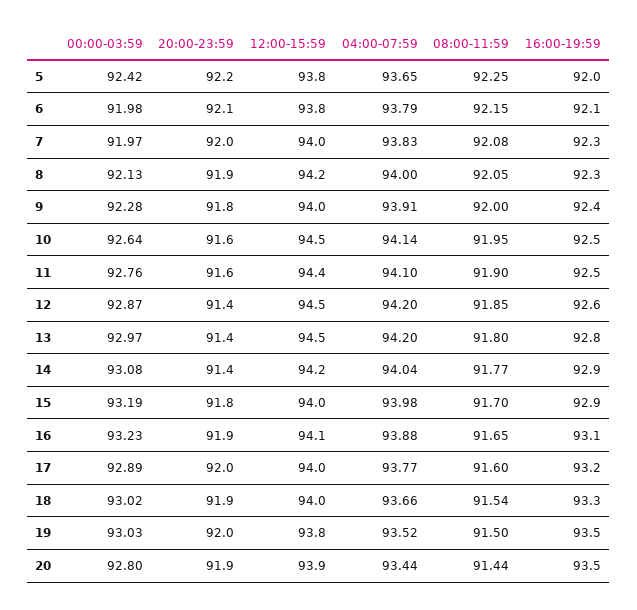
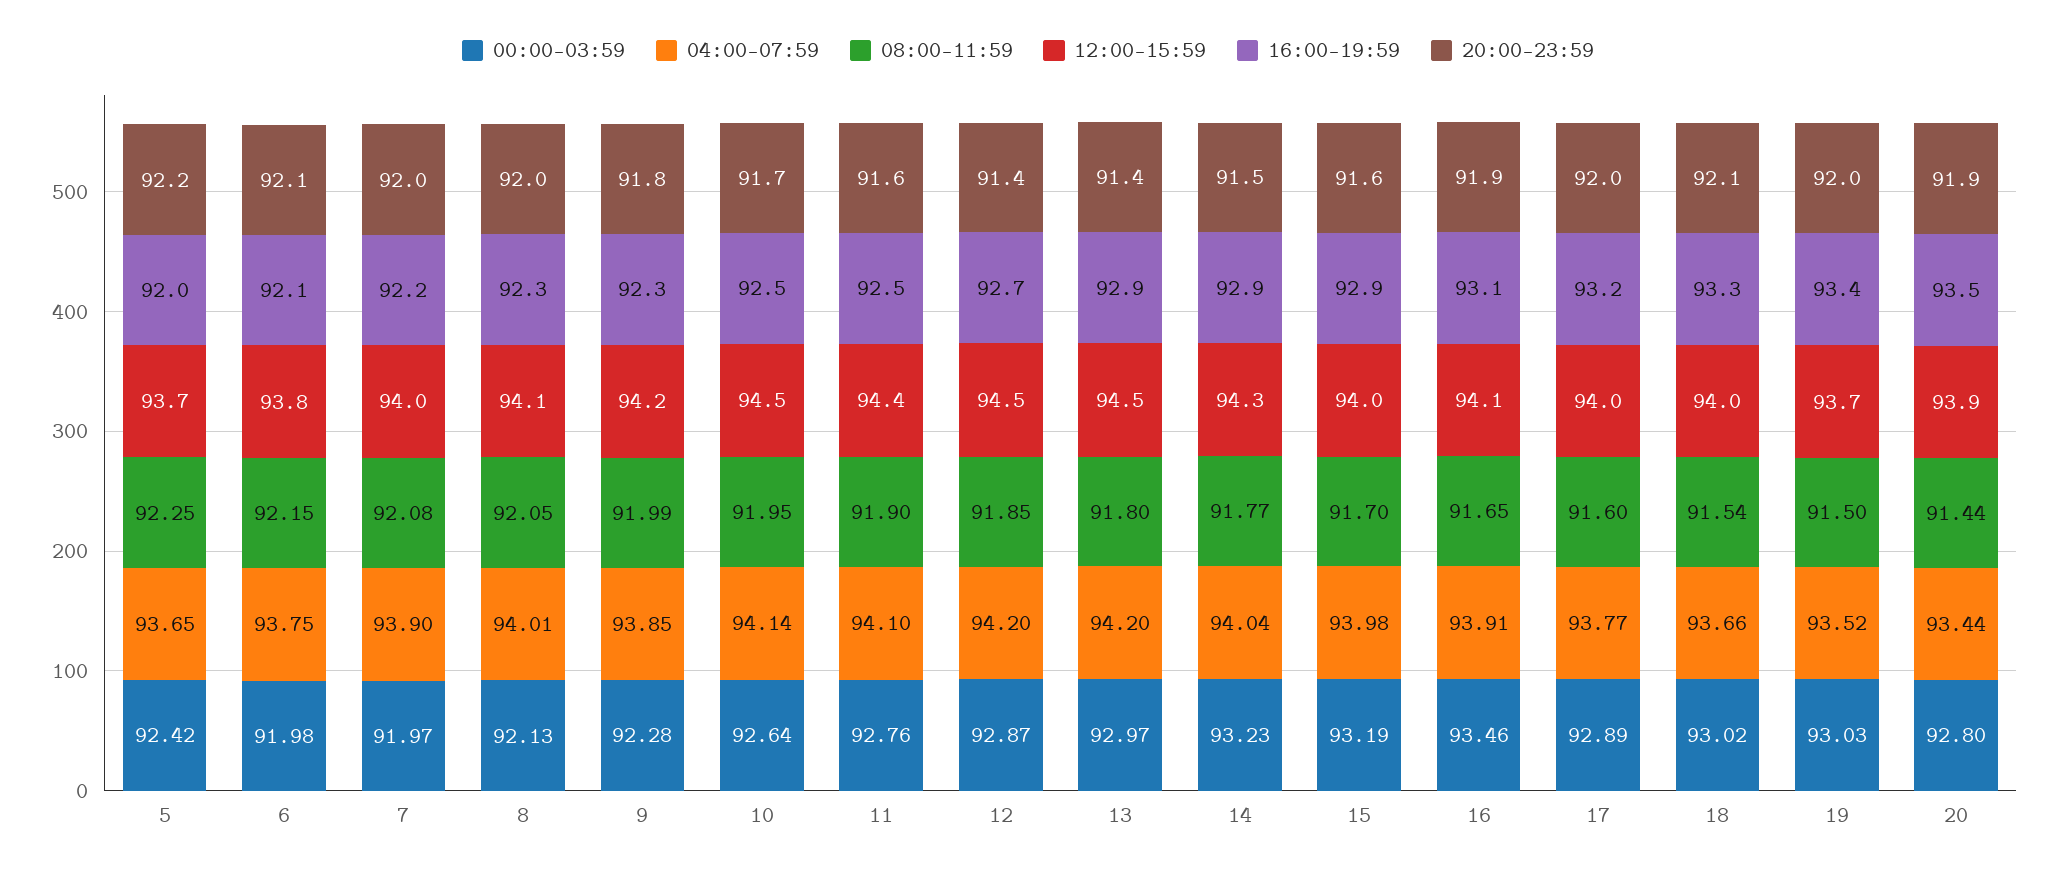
12:00-15:59, 5: 93.8 -> 93.7
04:00-07:59, 6: 93.79 -> 93.75
04:00-07:59, 7: 93.83 -> 93.9
16:00-19:59, 7: 92.3 -> 92.2
20:00-23:59, 8: 91.9 -> 92
12:00-15:59, 8: 94.2 -> 94.1
04:00-07:59, 8: 94 -> 94.01
12:00-15:59, 9: 94 -> 94.2
04:00-07:59, 9: 93.91 -> 93.85
08:00-11:59, 9: 92 -> 91.99
16:00-19:59, 9: 92.4 -> 92.3
20:00-23:59, 10: 91.6 -> 91.7
16:00-19:59, 12: 92.6 -> 92.7
16:00-19:59, 13: 92.8 -> 92.9
00:00-03:59, 14: 93.08 -> 93.23
20:00-23:59, 14: 91.4 -> 91.5
12:00-15:59, 14: 94.2 -> 94.3
20:00-23:59, 15: 91.8 -> 91.6
00:00-03:59, 16: 93.23 -> 93.46
04:00-07:59, 16: 93.88 -> 93.91
20:00-23:59, 18: 91.9 -> 92.1
12:00-15:59, 19: 93.8 -> 93.7
16:00-19:59, 19: 93.5 -> 93.4

